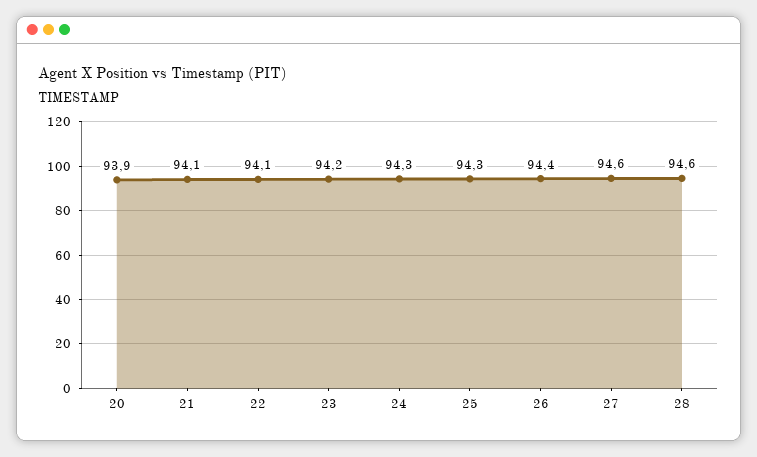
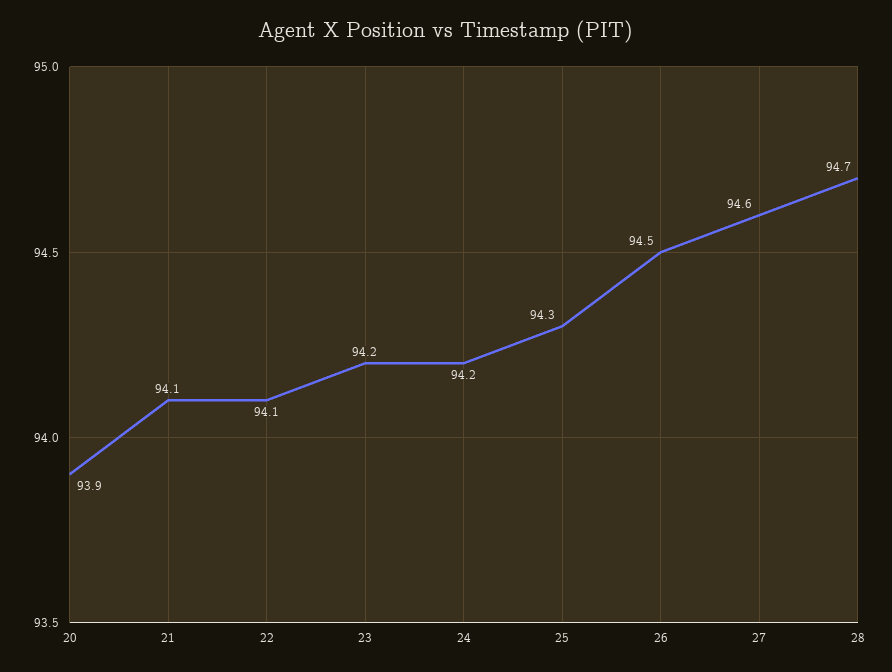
24: 94.3 -> 94.2
26: 94.4 -> 94.5
28: 94.6 -> 94.7

